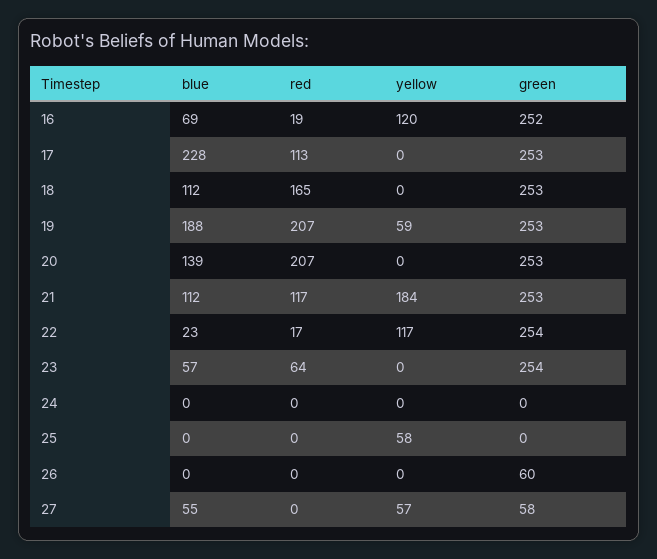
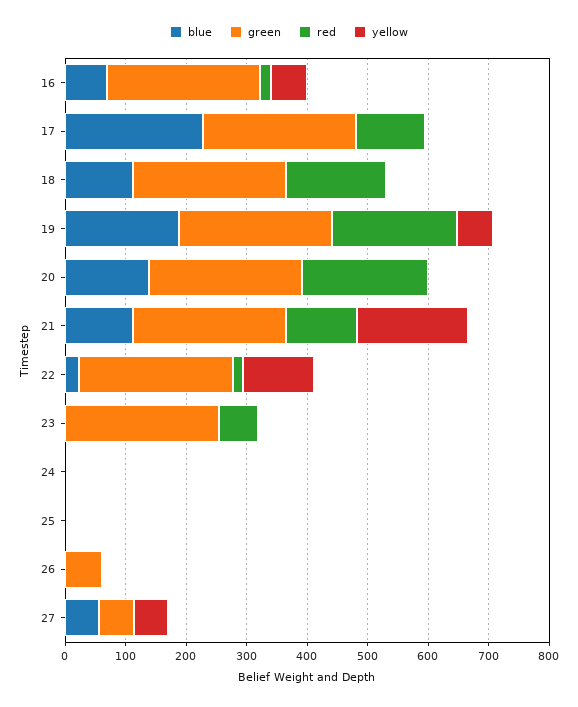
yellow, 16: 120 -> 60
blue, 23: 57 -> 0
yellow, 25: 58 -> 0

